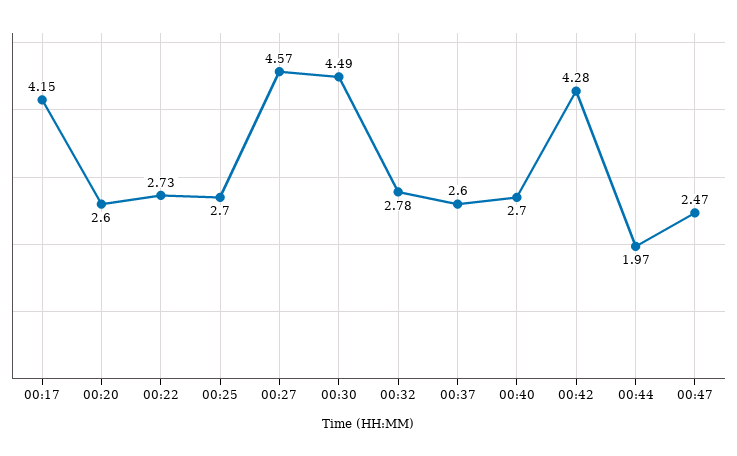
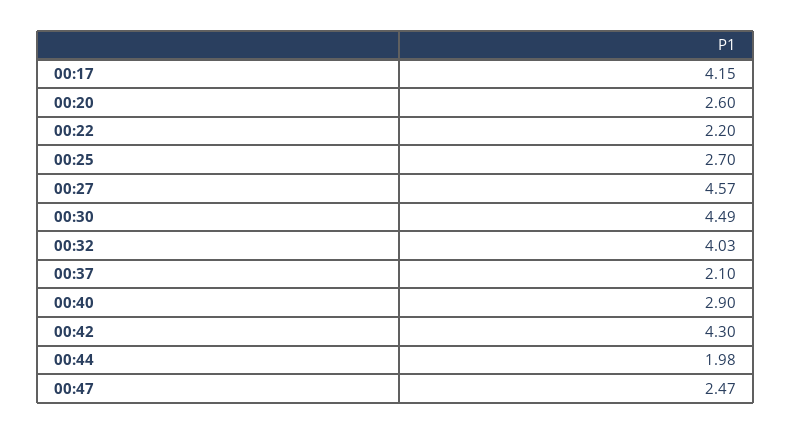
00:22: 2.73 -> 2.2
00:32: 2.78 -> 4.03
00:37: 2.6 -> 2.1
00:40: 2.7 -> 2.9
00:42: 4.28 -> 4.3
00:44: 1.97 -> 1.98

